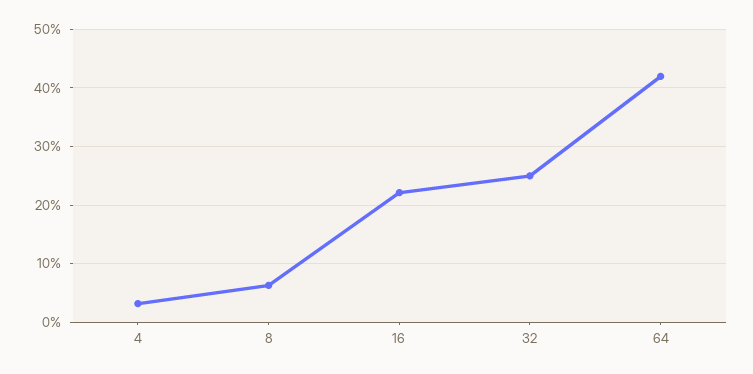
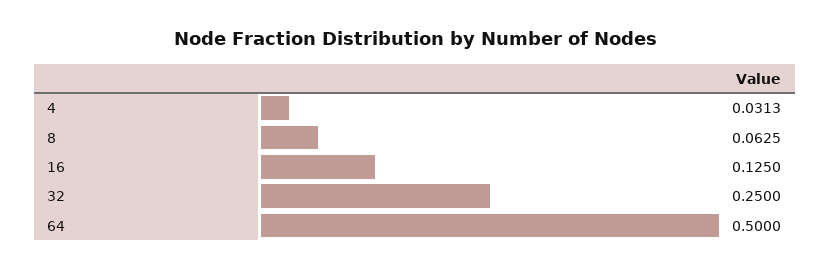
16: 0.22 -> 0.125
64: 0.42 -> 0.5

